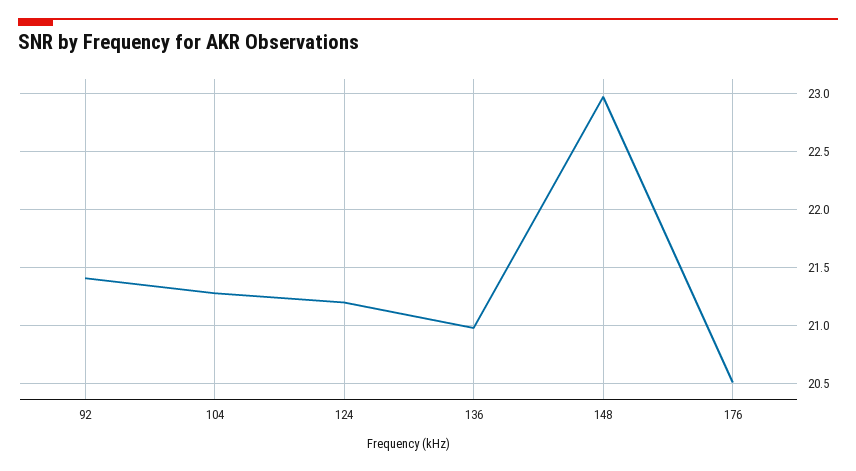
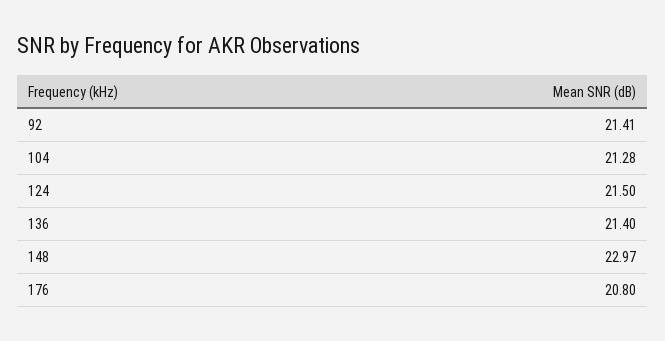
124: 21.2 -> 21.5
136: 21 -> 21.4
176: 20.5 -> 20.8

